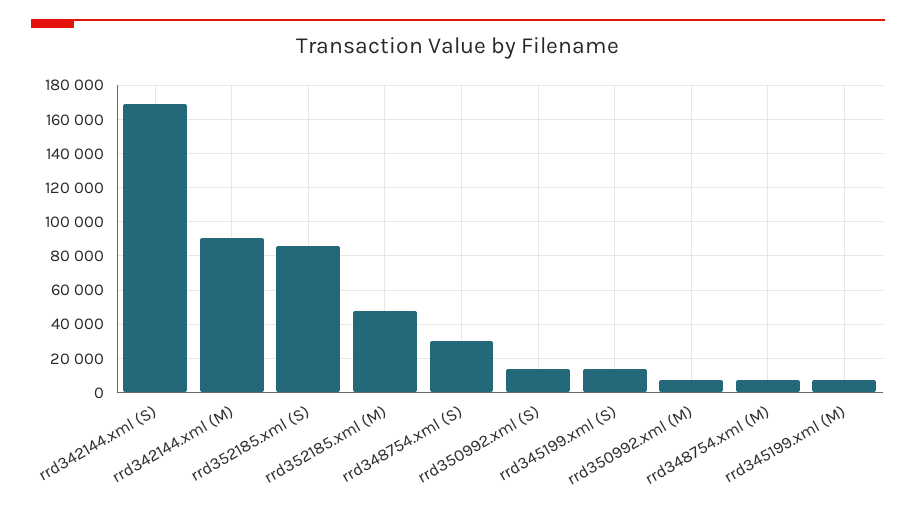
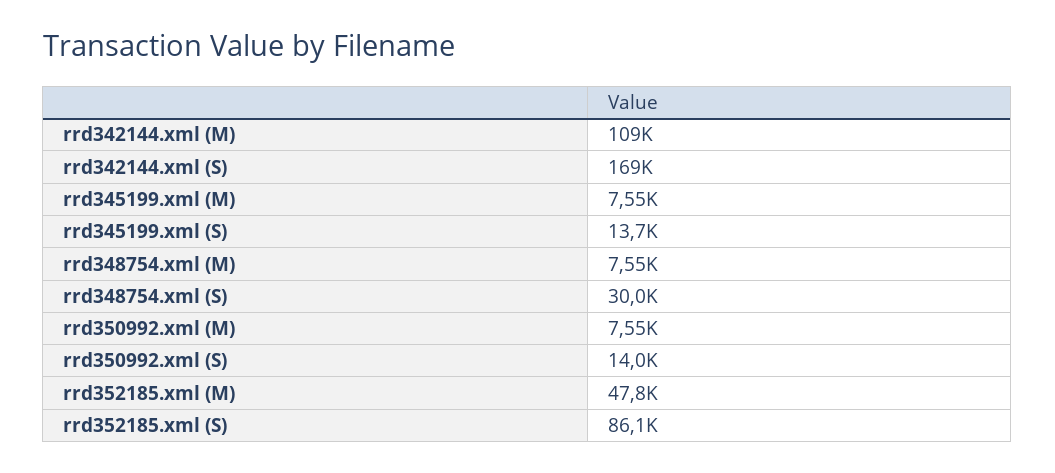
rrd342144.xml (M): 90000 -> 109000

